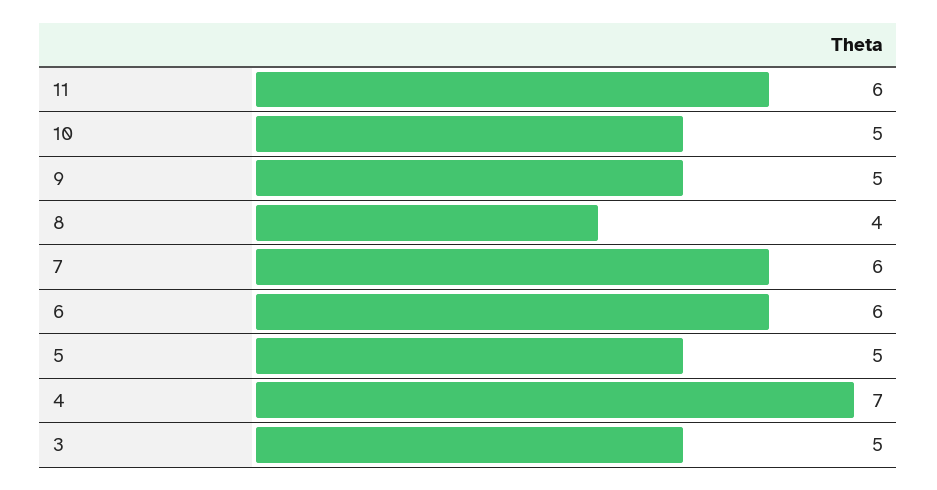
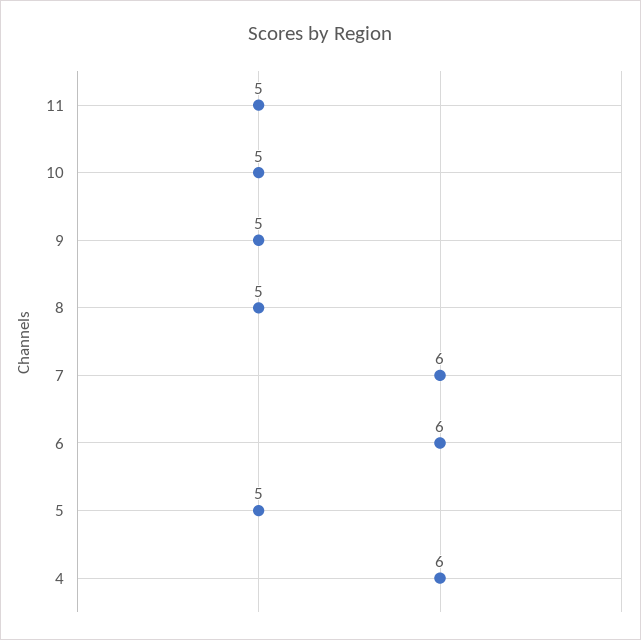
11: 6 -> 5
8: 4 -> 5
4: 7 -> 6
3: 5 -> none

